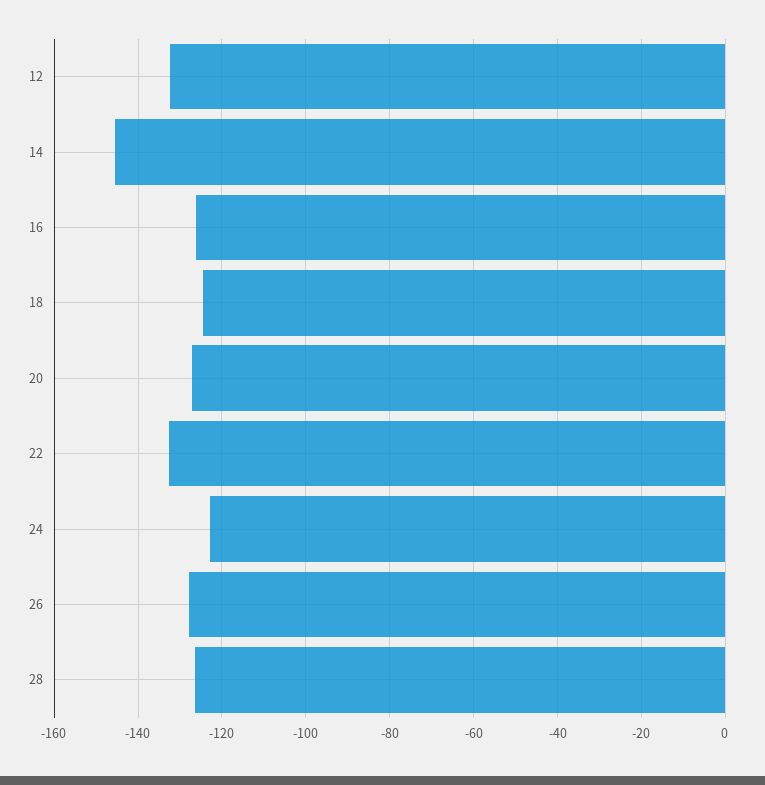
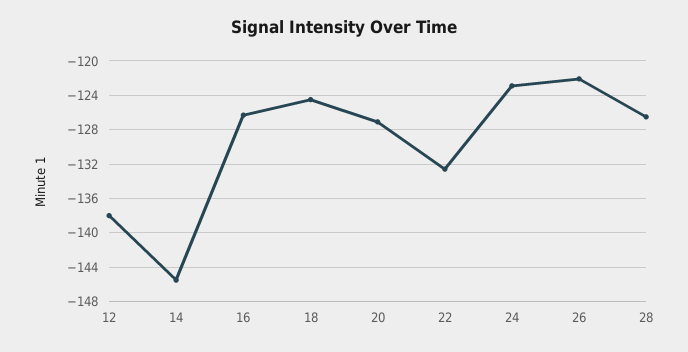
12: -132 -> -138
26: -128 -> -122

